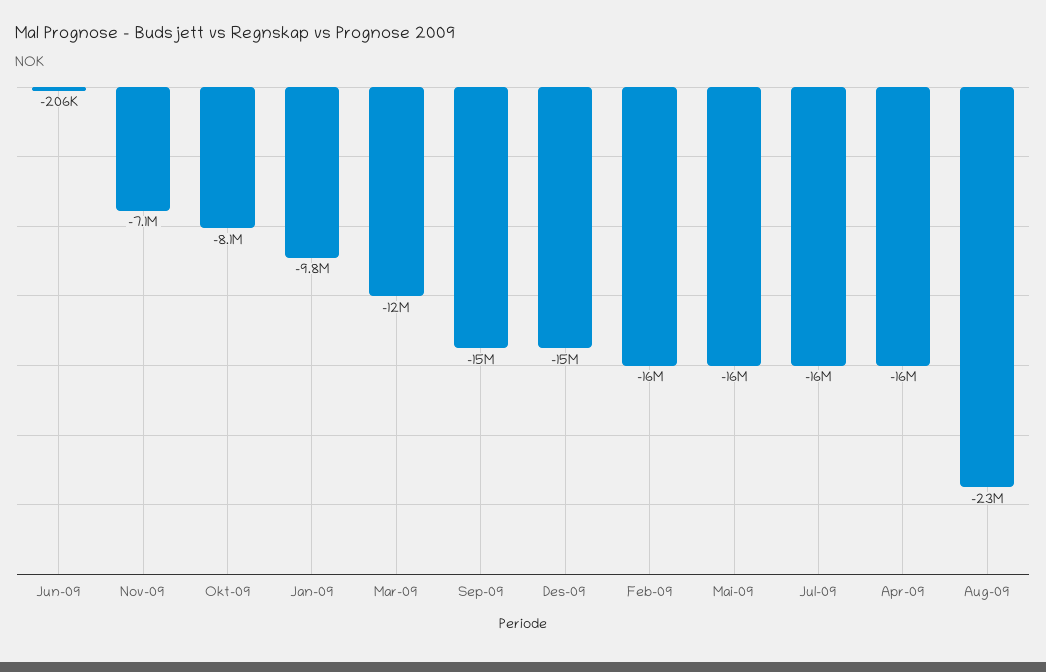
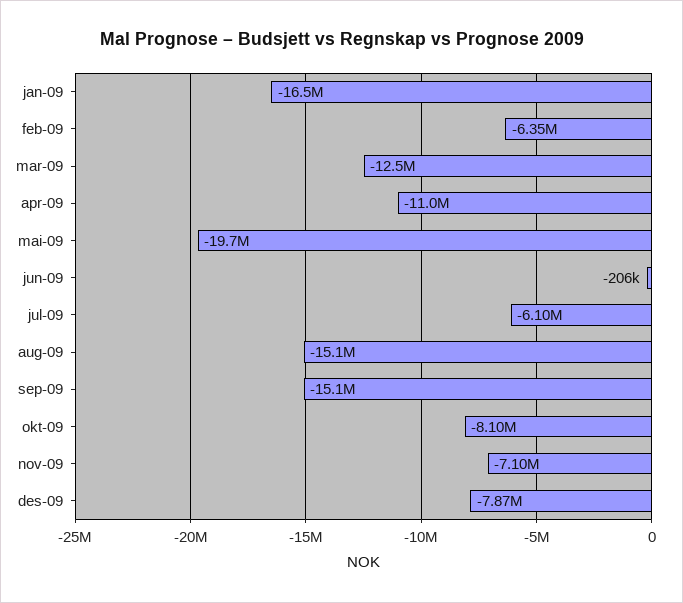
Jan-09: -9800000 -> -16500000
Des-09: -15000000 -> -7870000
Feb-09: -16000000 -> -6350000
Mai-09: -16000000 -> -19700000
Jul-09: -16000000 -> -6100000
Apr-09: -16000000 -> -11000000
Aug-09: -23000000 -> -15100000

